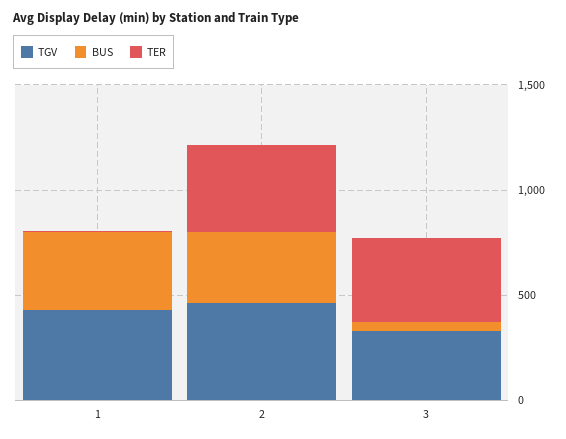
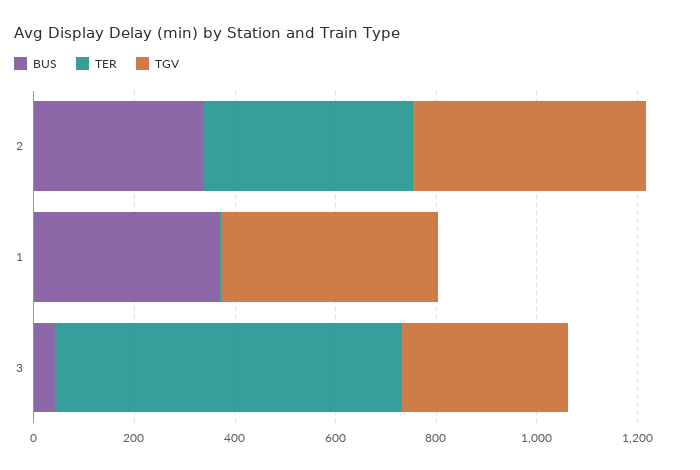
TER, 3: 400 -> 700

